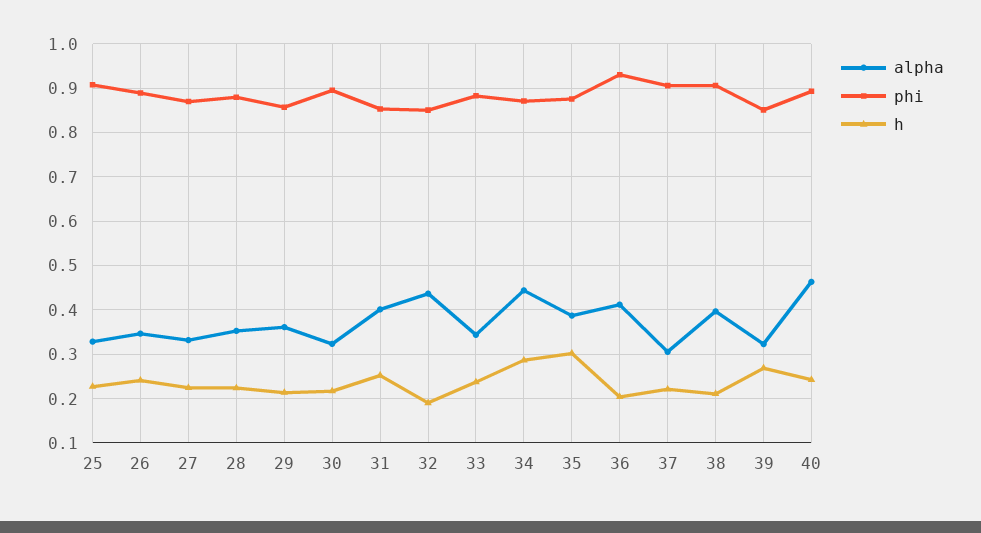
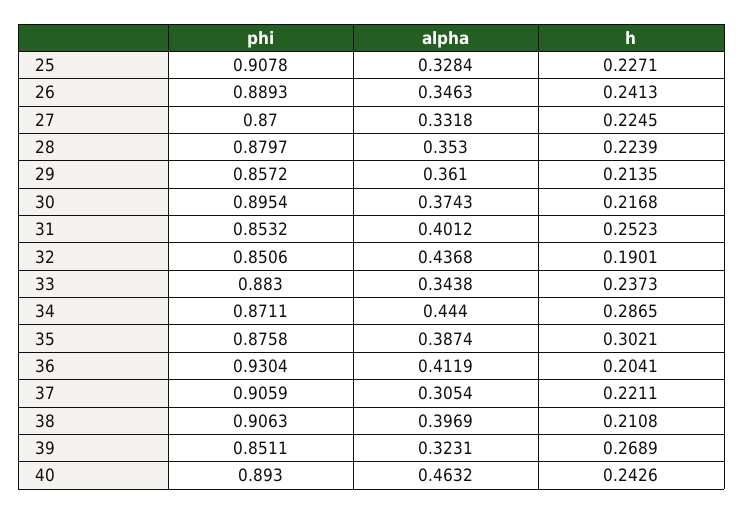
alpha, 30: 0.32 -> 0.3743

